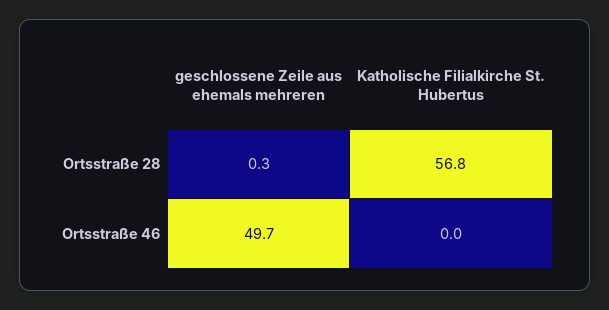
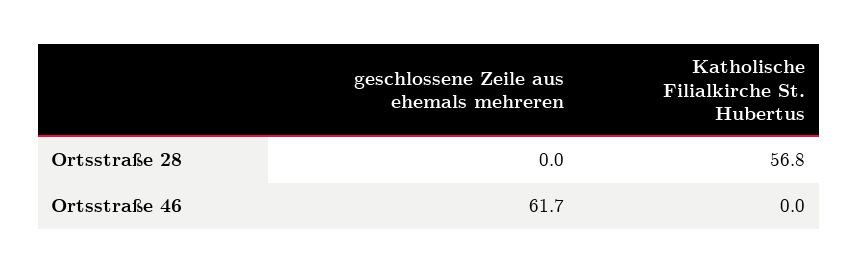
geschlossene Zeile aus ehemals mehreren, Ortsstraße 28: 0.3 -> 0
geschlossene Zeile aus ehemals mehreren, Ortsstraße 46: 49.7 -> 61.7

